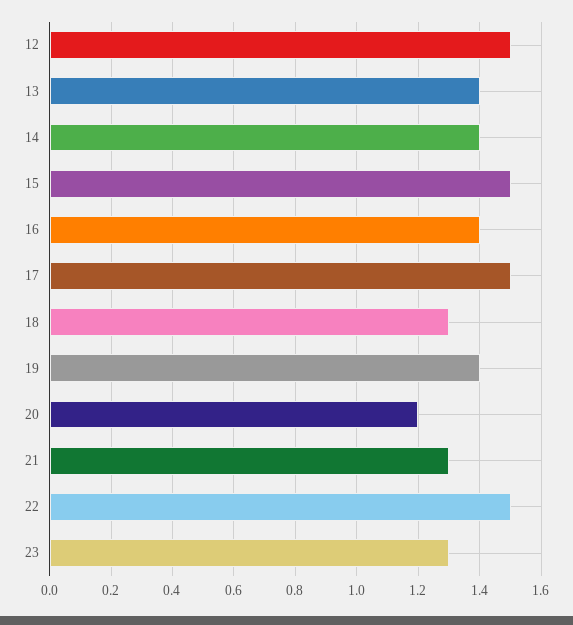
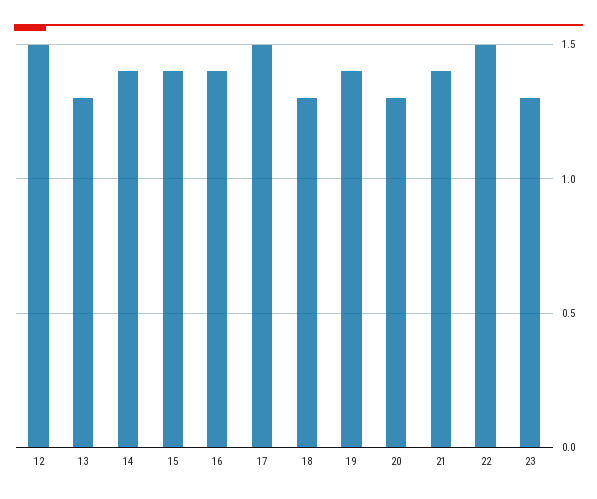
13: 1.4 -> 1.3
15: 1.5 -> 1.4
20: 1.2 -> 1.3
21: 1.3 -> 1.4

